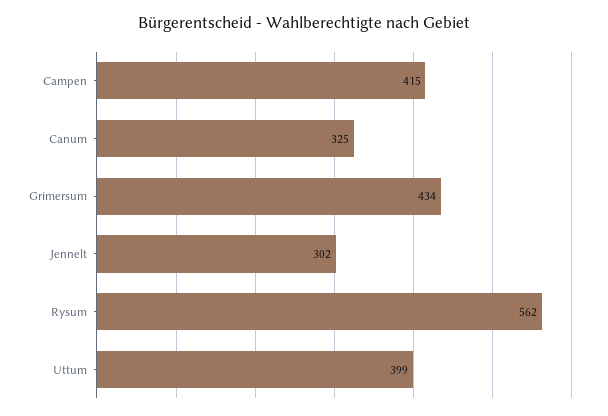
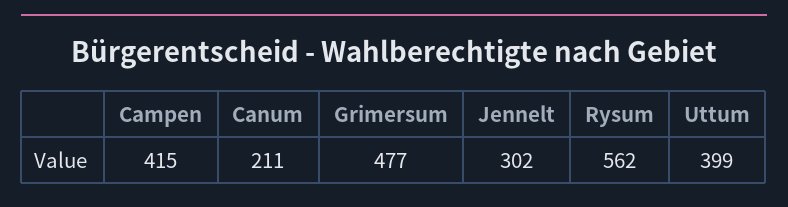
Canum: 325 -> 211
Grimersum: 434 -> 477

